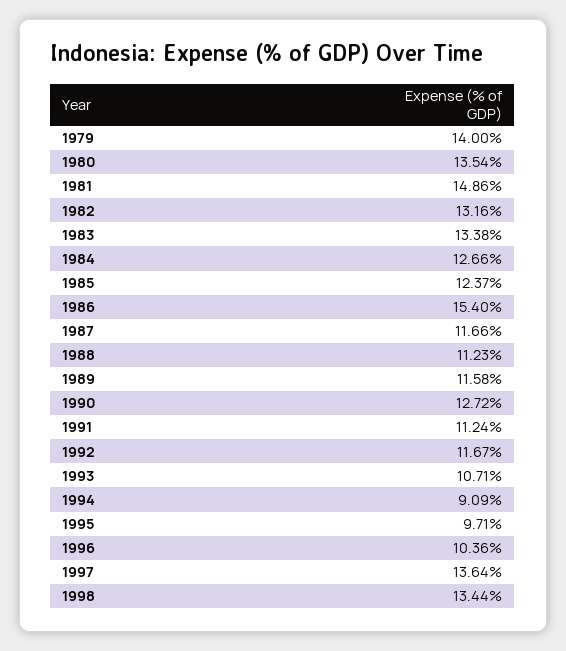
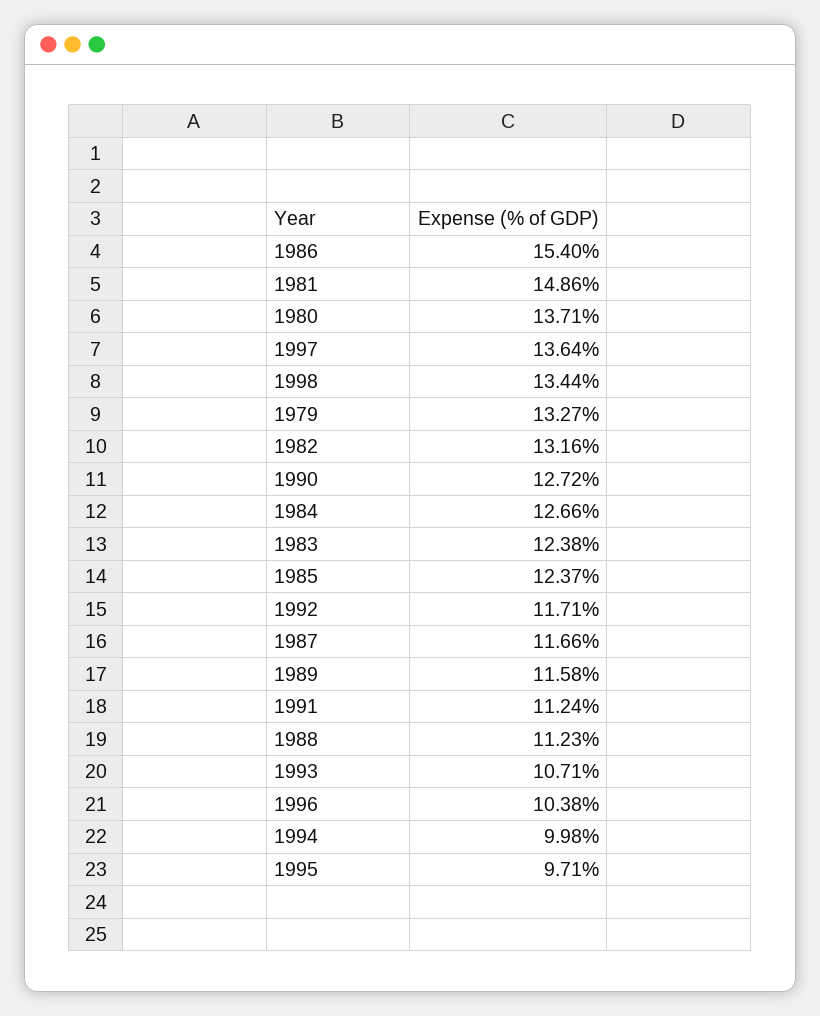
1979: 14 -> 13.27
1980: 13.54 -> 13.71
1983: 13.38 -> 12.38
1992: 11.67 -> 11.71
1994: 9.09 -> 9.98
1996: 10.36 -> 10.38

